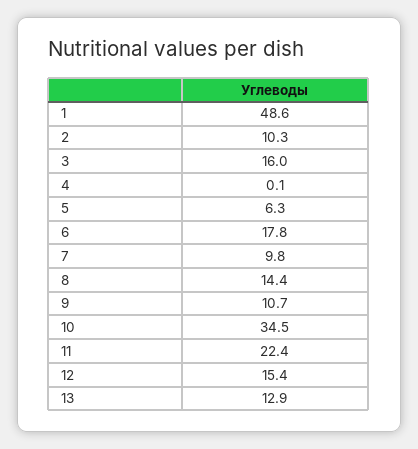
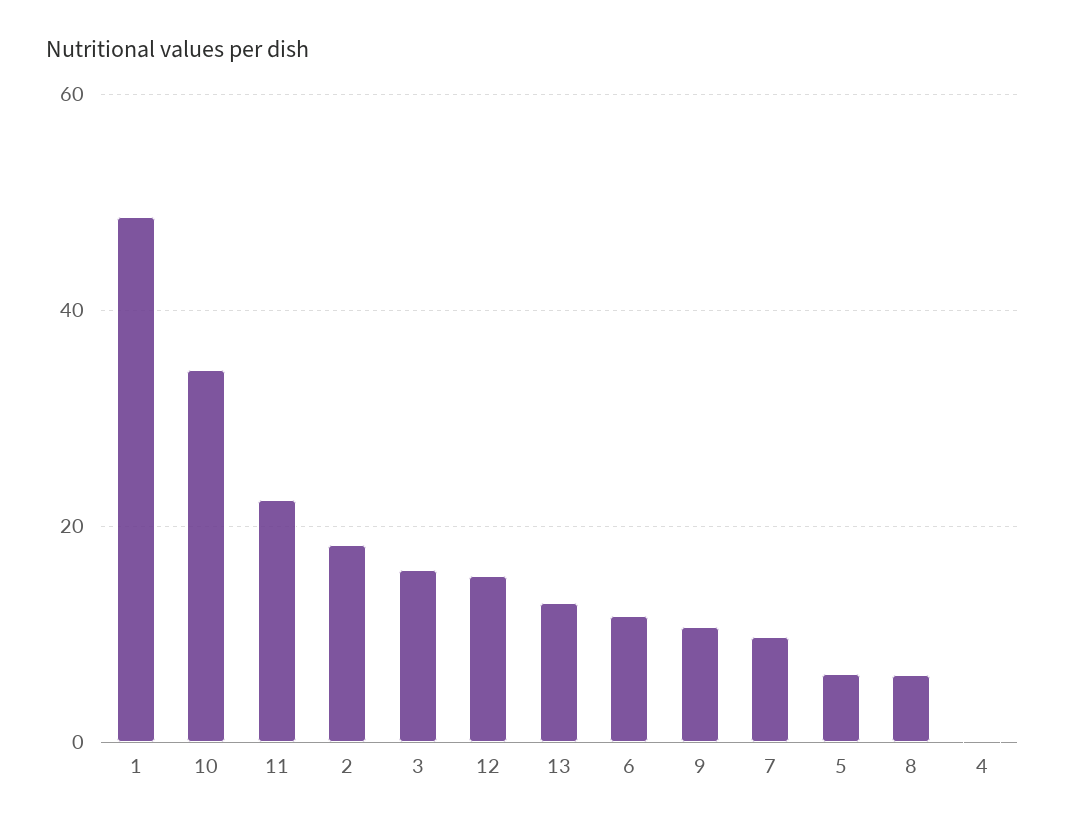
2: 10.3 -> 18
6: 17.8 -> 12
8: 14.4 -> 6

